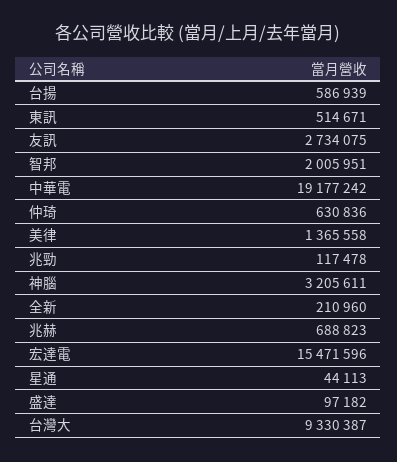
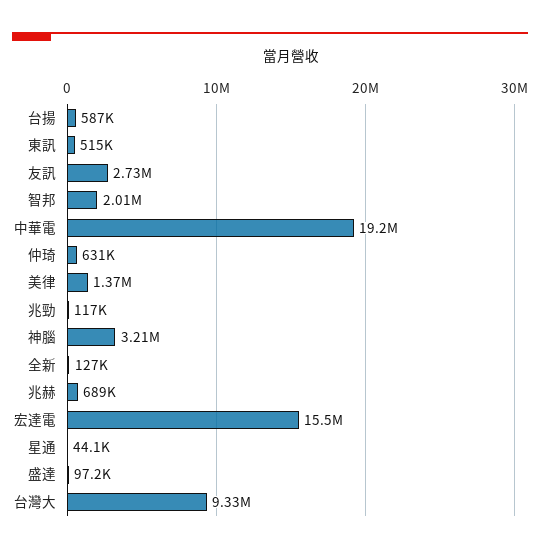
全新: 210960 -> 127000

